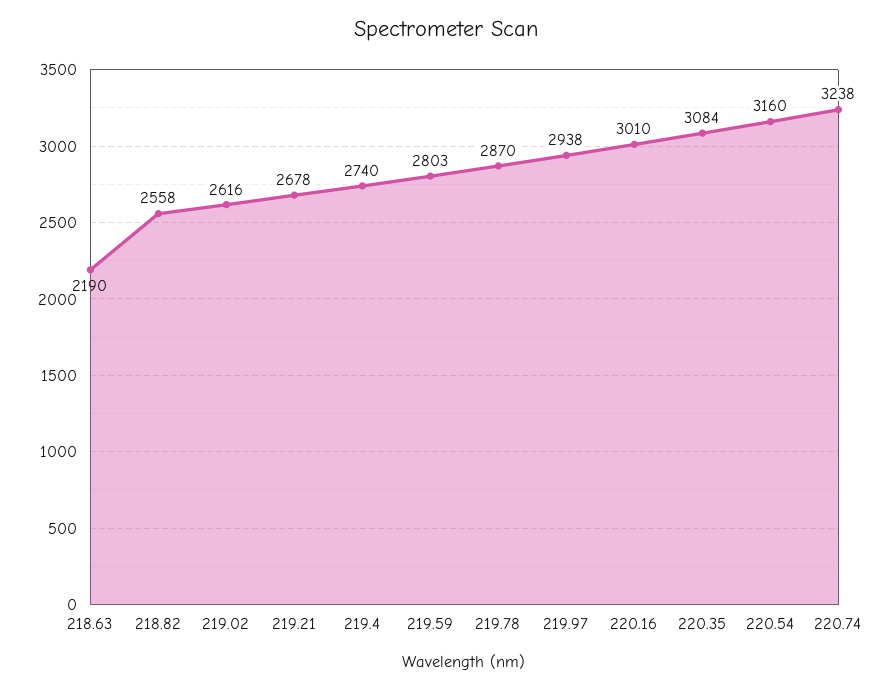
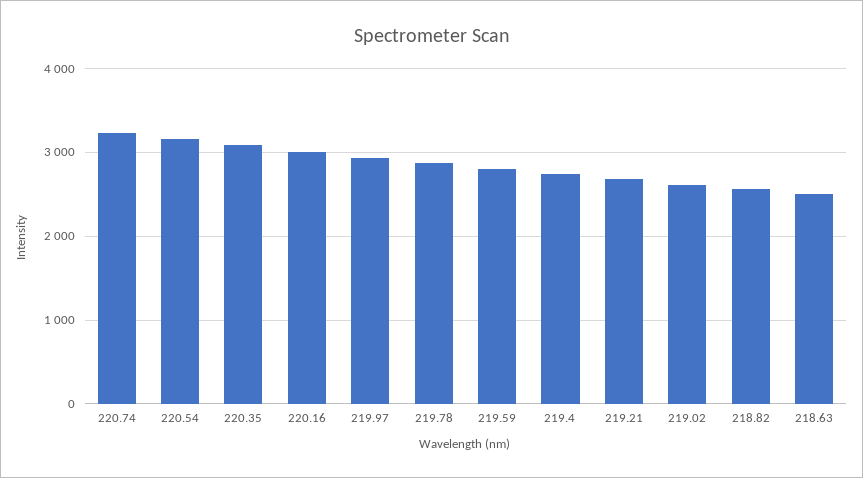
218.63: 2190 -> 2500

